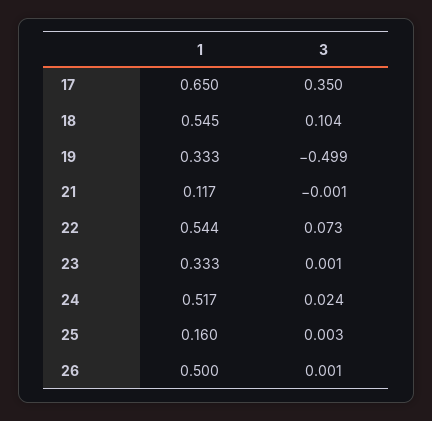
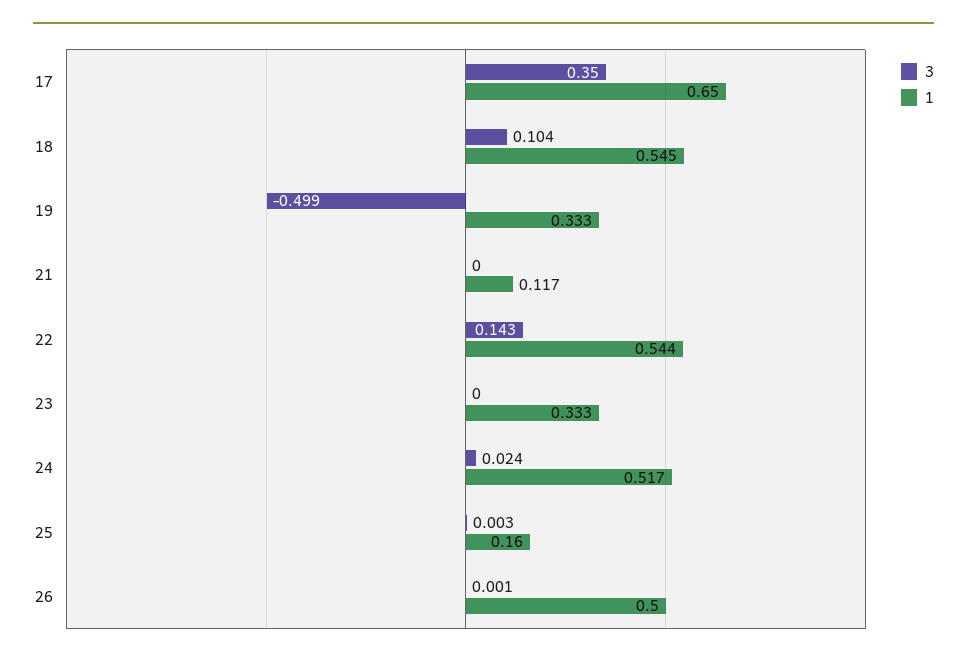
3, 21: -0.001 -> 0
3, 22: 0.073 -> 0.143
3, 23: 0.001 -> 0

